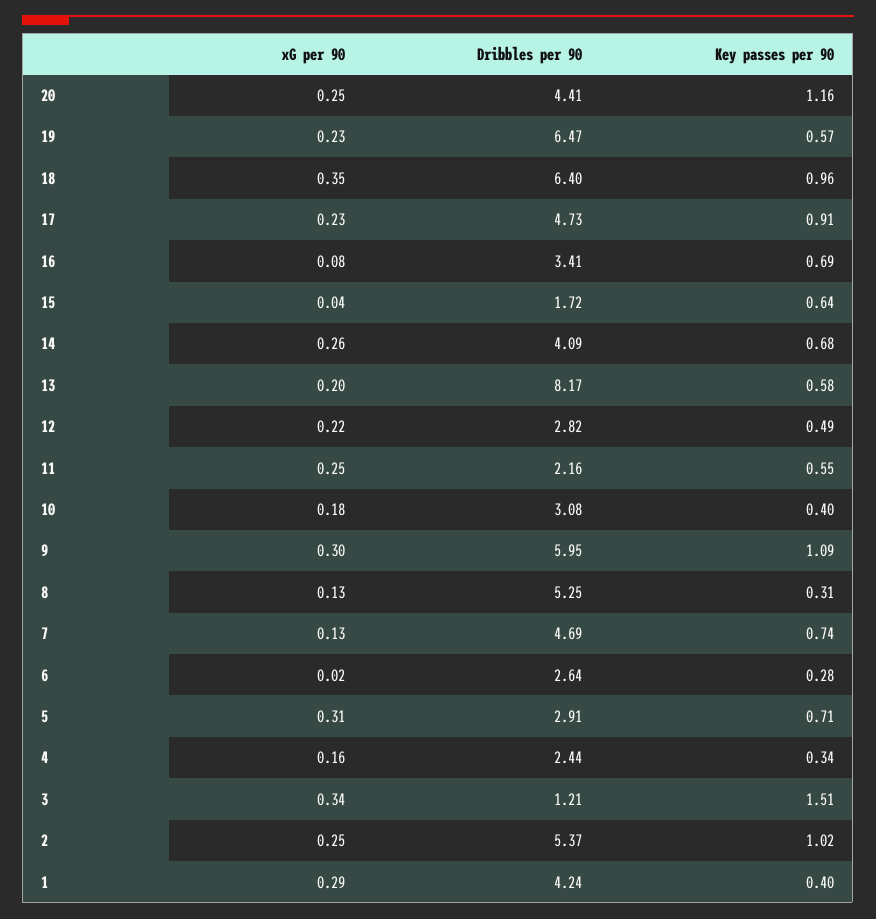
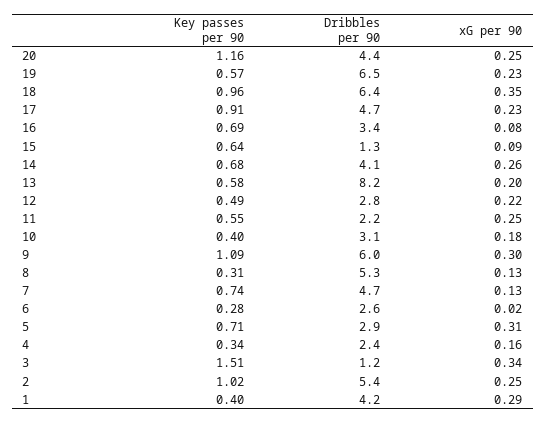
xG per 90, 15: 0.04 -> 0.09
Dribbles per 90, 15: 1.72 -> 1.3

